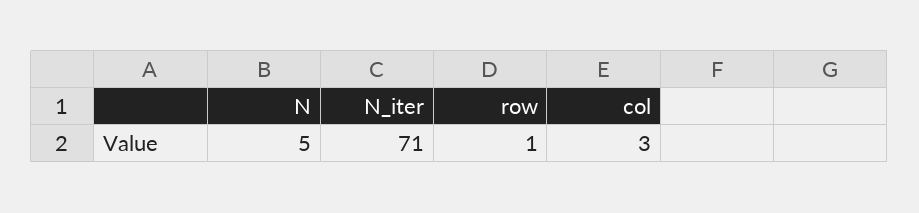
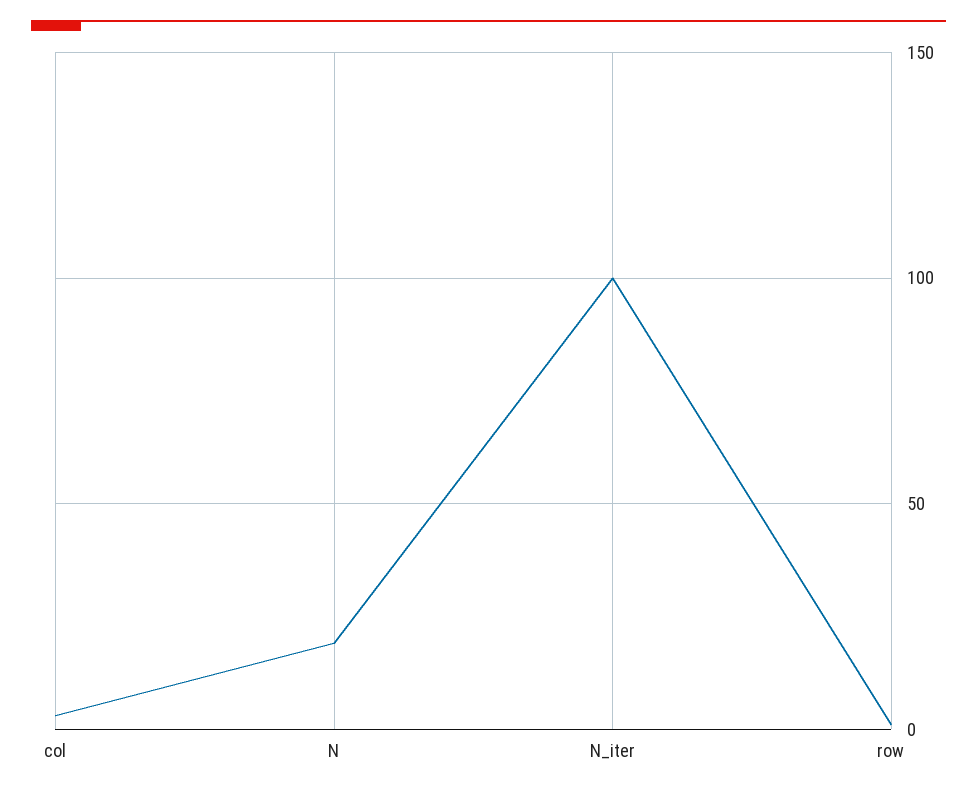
N: 5 -> 20
N_iter: 71 -> 100

